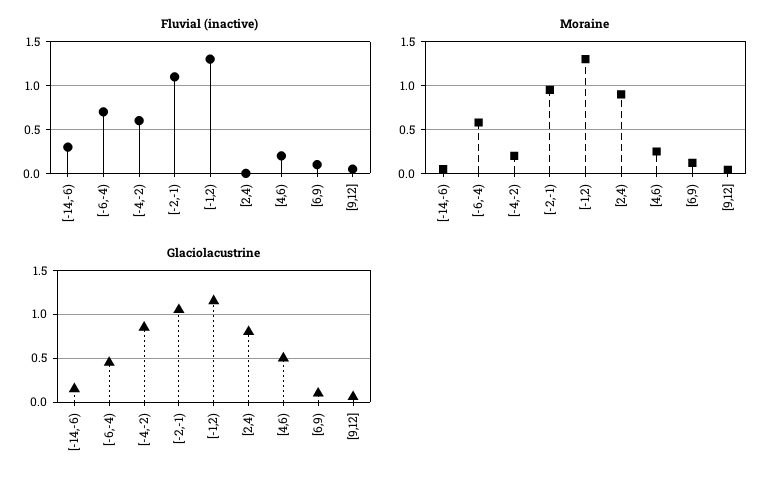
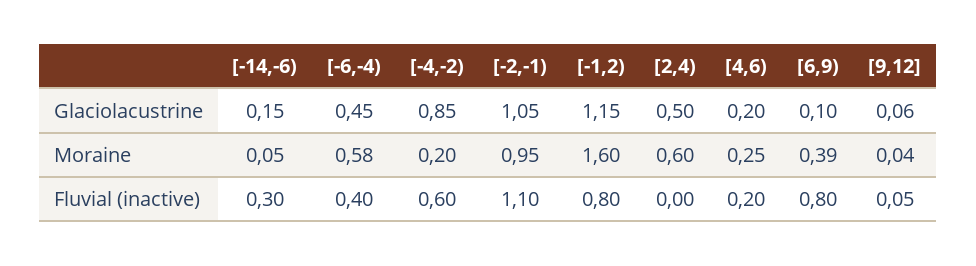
Fluvial (inactive), [-6,-4): 0.7 -> 0.4
Fluvial (inactive), [-1,2): 1.3 -> 0.8
Fluvial (inactive), [6,9): 0.1 -> 0.8
Moraine, [-1,2): 1.3 -> 1.6
Moraine, [2,4): 0.9 -> 0.6
Moraine, [6,9): 0.1 -> 0.39
Glaciolacustrine, [2,4): 0.8 -> 0.5
Glaciolacustrine, [4,6): 0.5 -> 0.2

